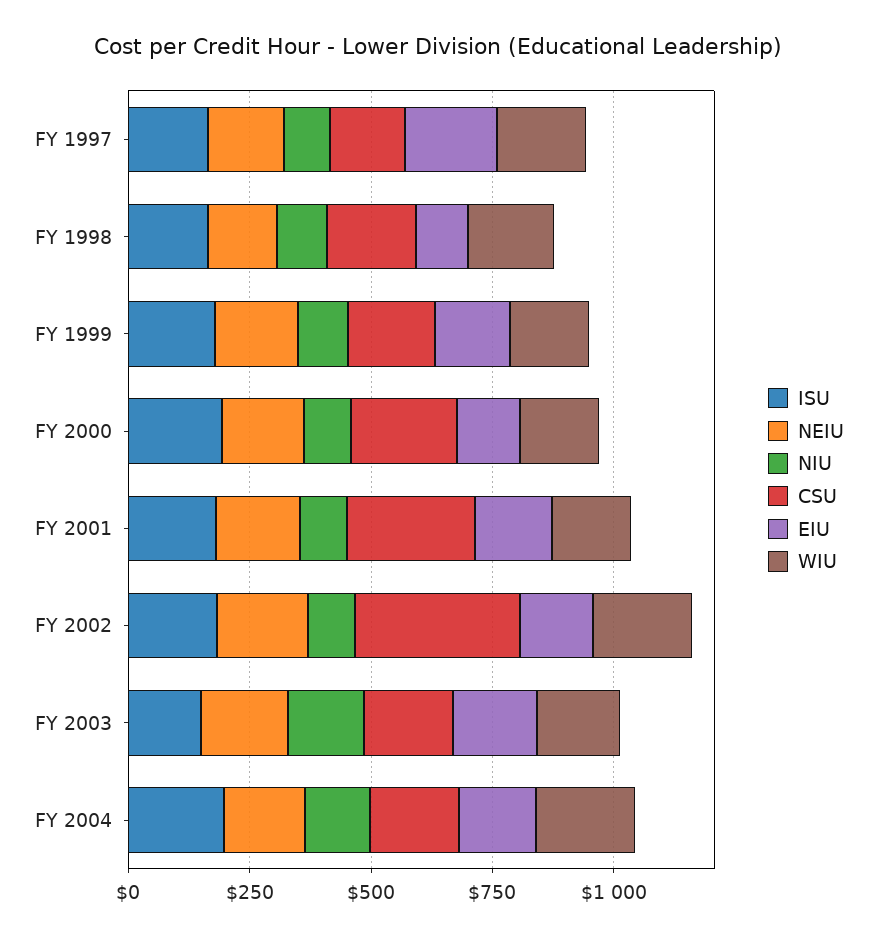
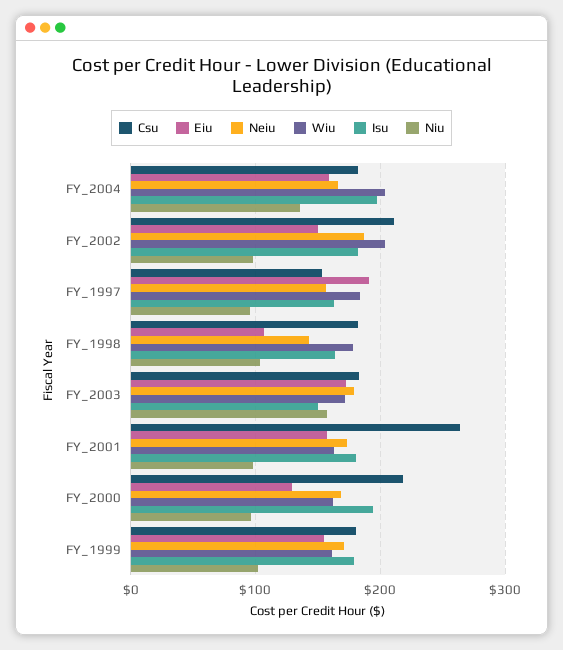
CSU, FY 2002: 350 -> 210

